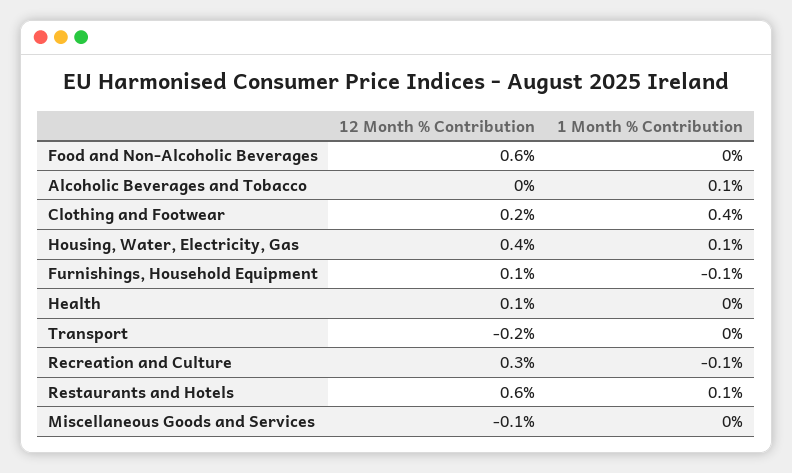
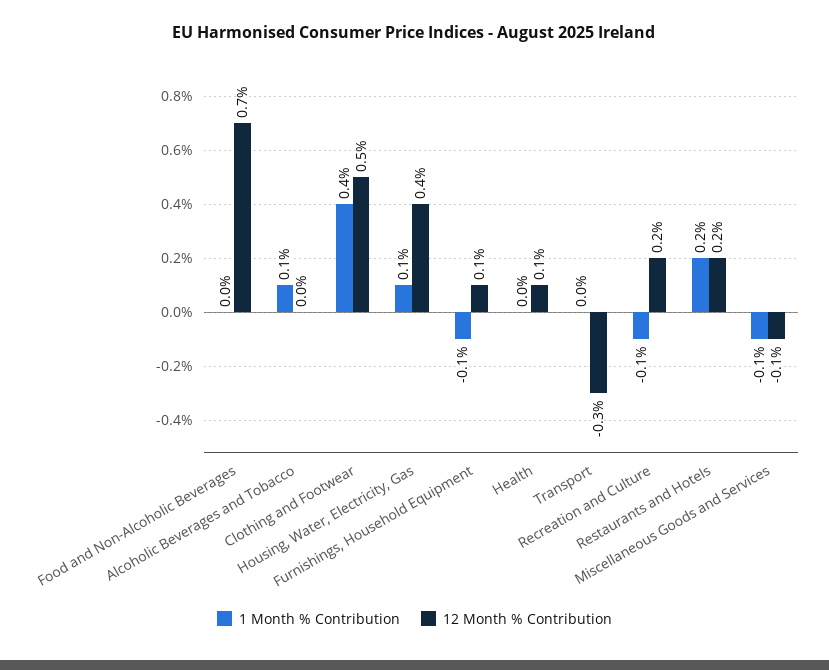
12 Month % Contribution, Food and Non-Alcoholic Beverages: 0.6 -> 0.7
12 Month % Contribution, Clothing and Footwear: 0.2 -> 0.5
12 Month % Contribution, Transport: -0.2 -> -0.3
12 Month % Contribution, Recreation and Culture: 0.3 -> 0.2
12 Month % Contribution, Restaurants and Hotels: 0.6 -> 0.2
1 Month % Contribution, Restaurants and Hotels: 0.1 -> 0.2
1 Month % Contribution, Miscellaneous Goods and Services: 0 -> -0.1

